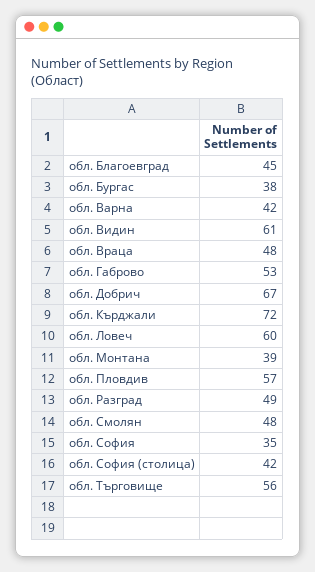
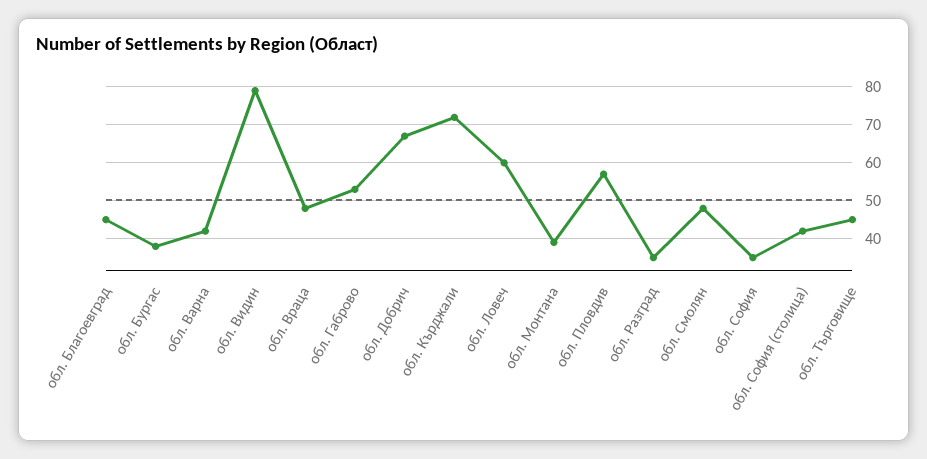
обл. Видин: 61 -> 80
обл. Разград: 49 -> 35
обл. Търговище: 56 -> 45

